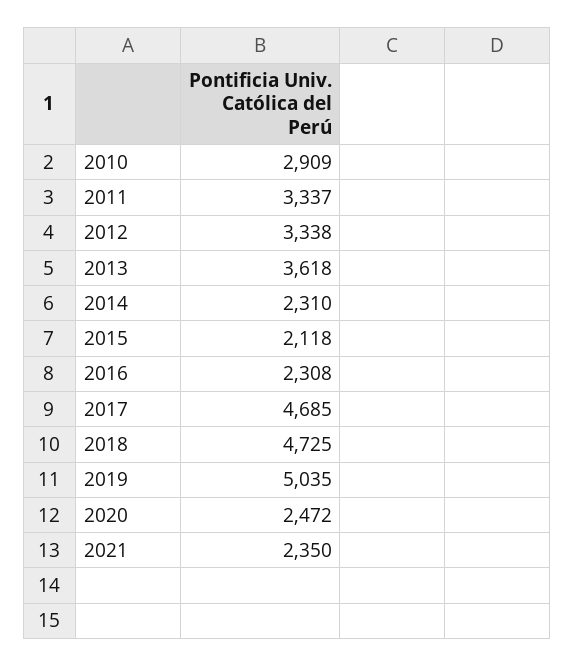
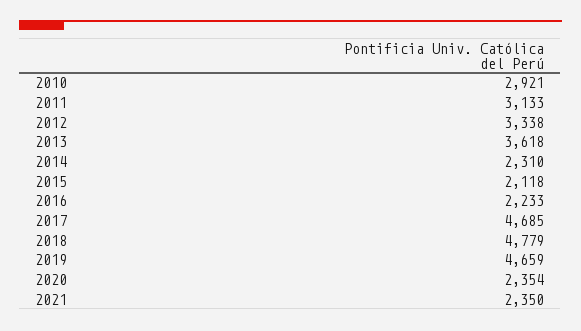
2010: 2909 -> 2921
2011: 3337 -> 3133
2016: 2308 -> 2233
2018: 4725 -> 4779
2019: 5035 -> 4659
2020: 2472 -> 2354

